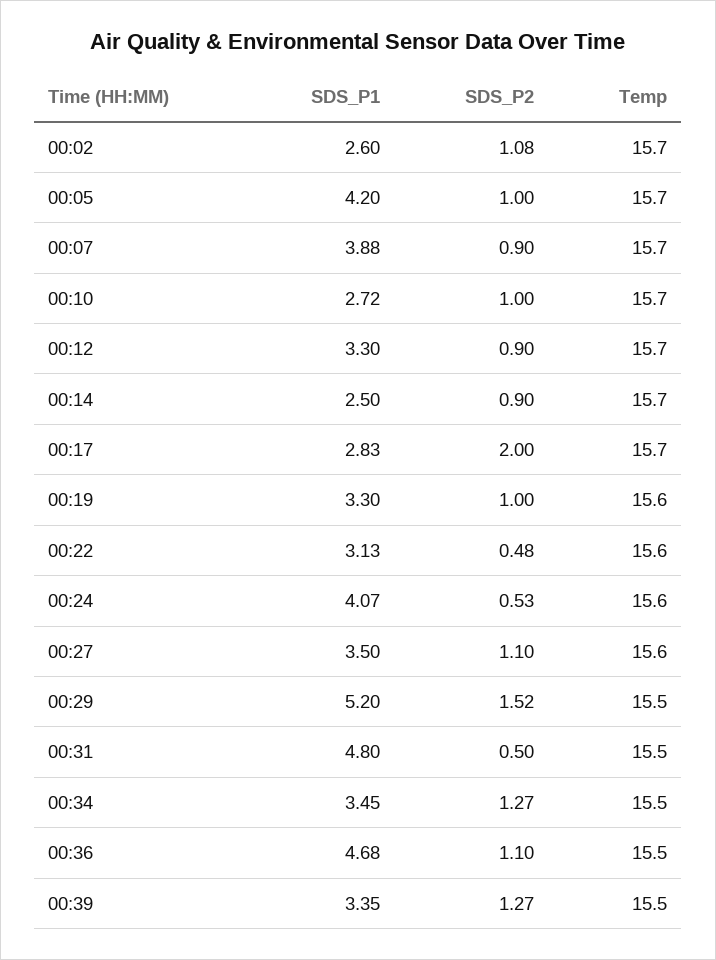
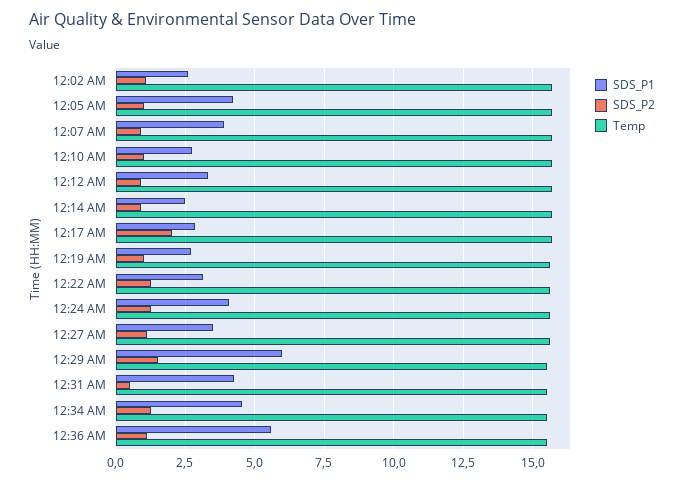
SDS_P1, 00:19: 3.3 -> 2.75
SDS_P2, 00:22: 0.48 -> 1.25
SDS_P2, 00:24: 0.53 -> 1.25
SDS_P1, 00:29: 5.2 -> 6
SDS_P1, 00:31: 4.8 -> 4.25
SDS_P1, 00:34: 3.45 -> 4.5
SDS_P1, 00:36: 4.68 -> 5.5
SDS_P1, 00:39: 3.35 -> none
SDS_P2, 00:39: 1.27 -> none
Temp, 00:39: 15.5 -> none

